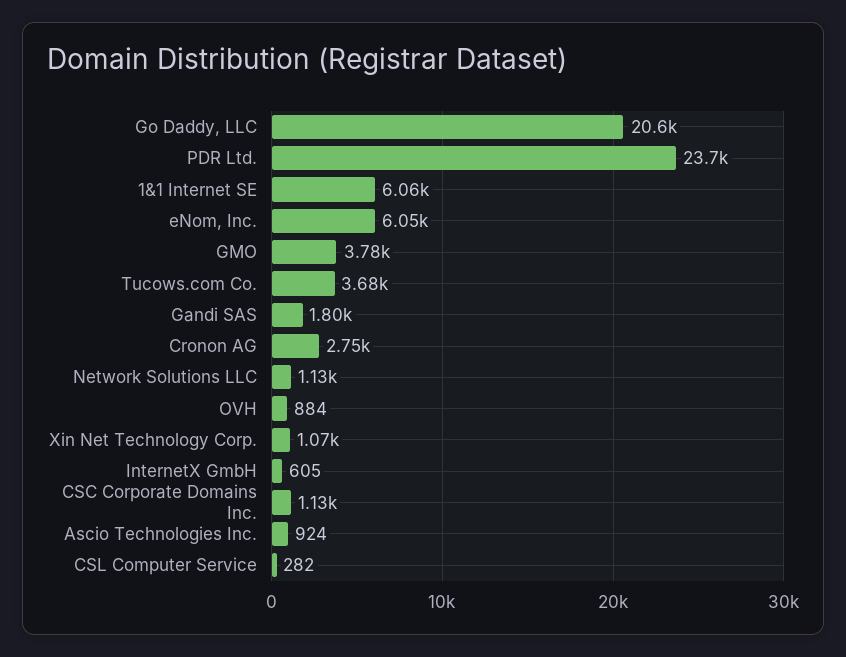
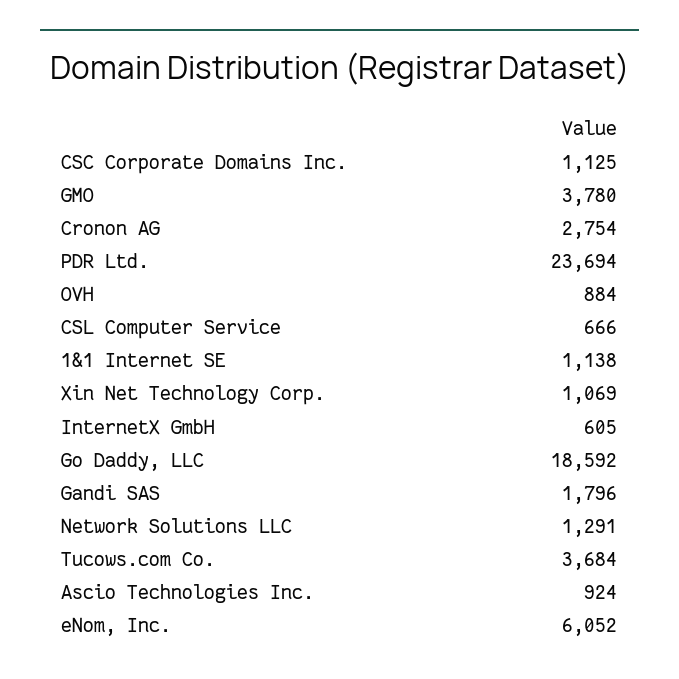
Go Daddy, LLC: 20600 -> 18592
1&1 Internet SE: 6060 -> 1138
Network Solutions LLC: 1130 -> 1291
CSL Computer Service: 282 -> 666

